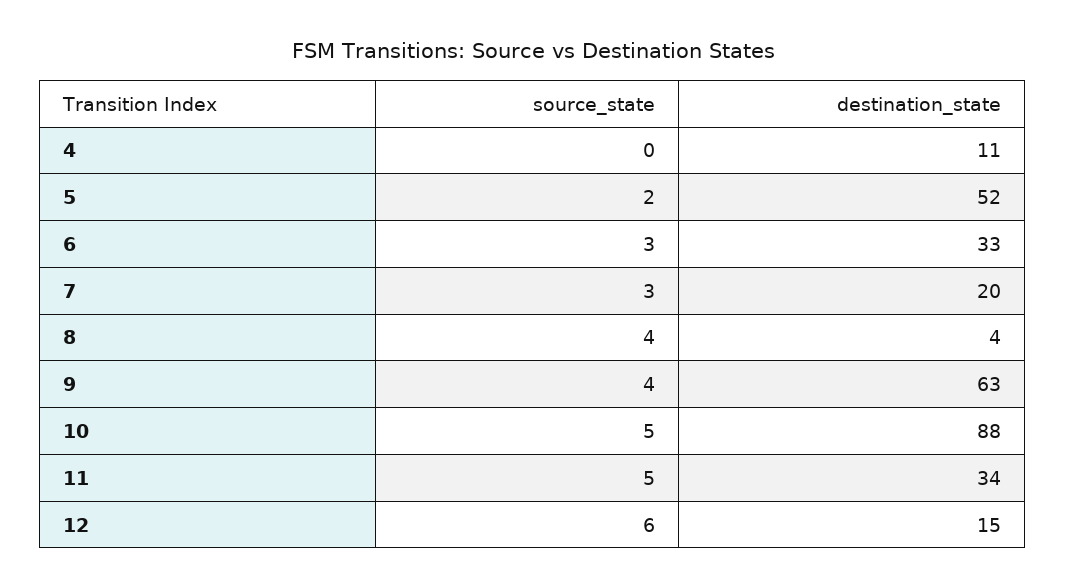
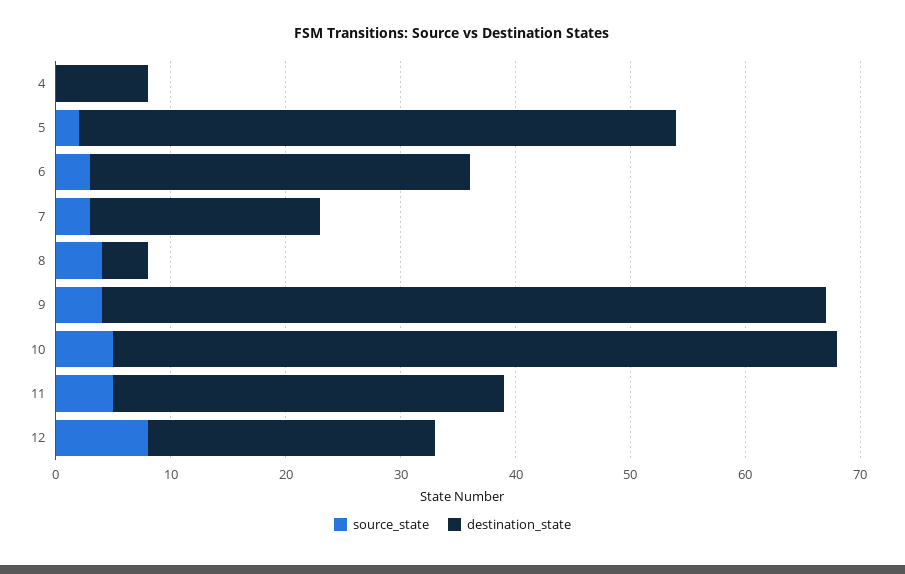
destination_state, 4: 11 -> 8
destination_state, 10: 88 -> 63
source_state, 12: 6 -> 8
destination_state, 12: 15 -> 25

